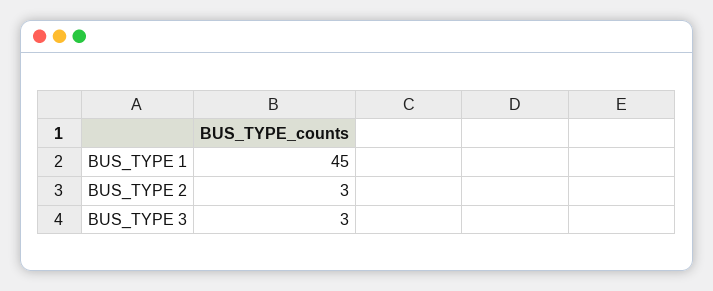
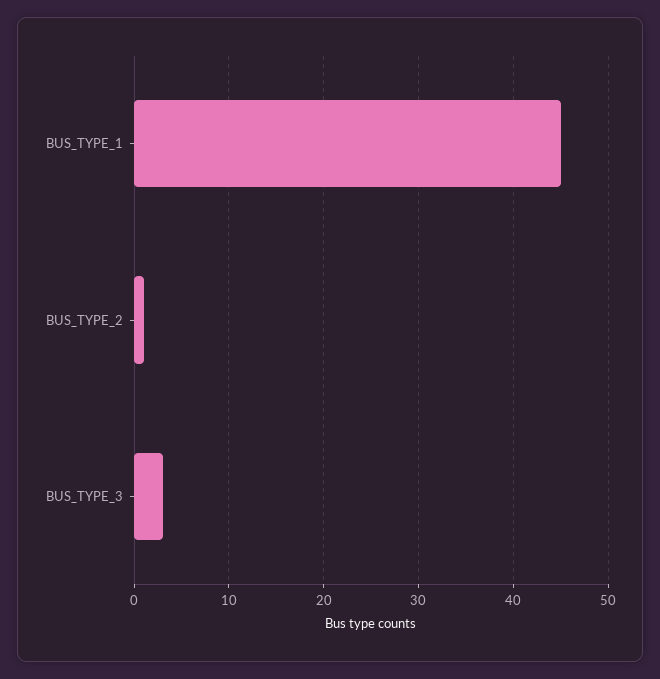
BUS_TYPE 2: 3 -> 1

